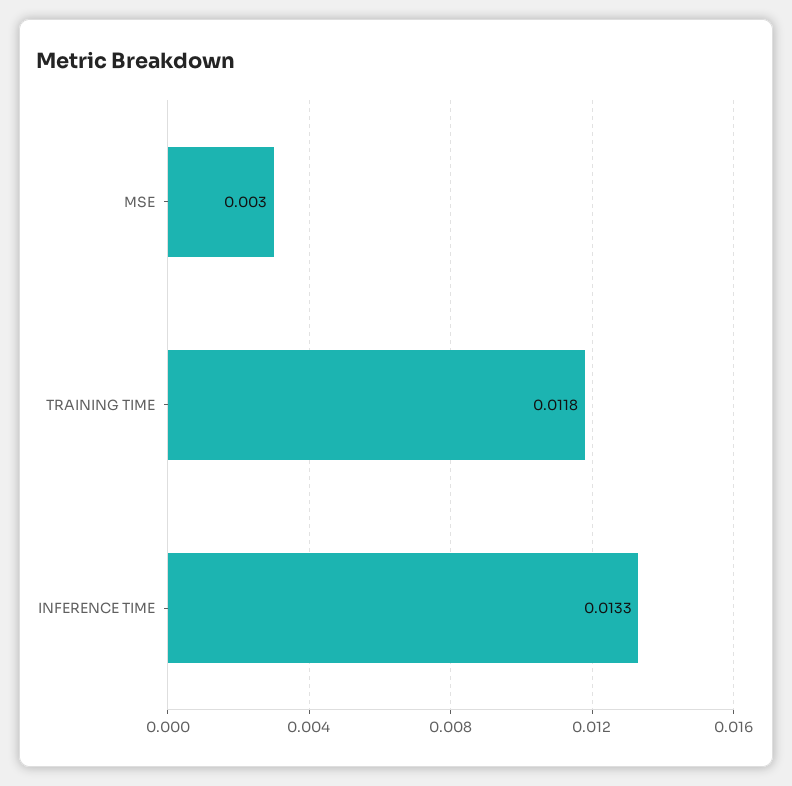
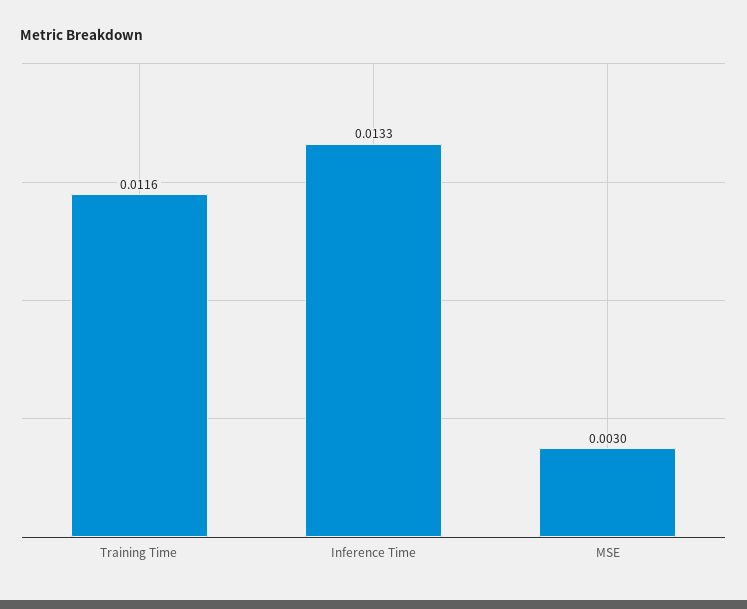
TRAINING TIME: 0.0118 -> 0.0116

